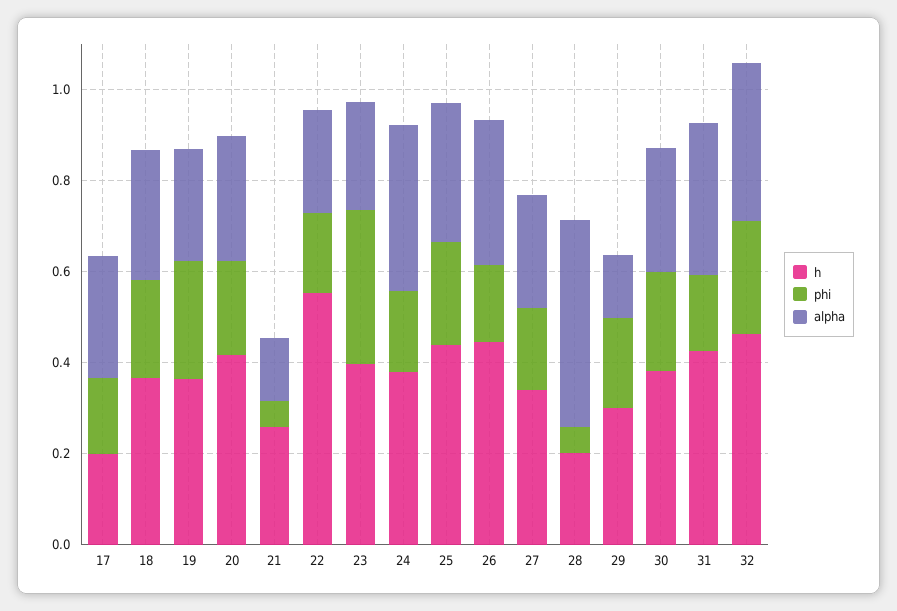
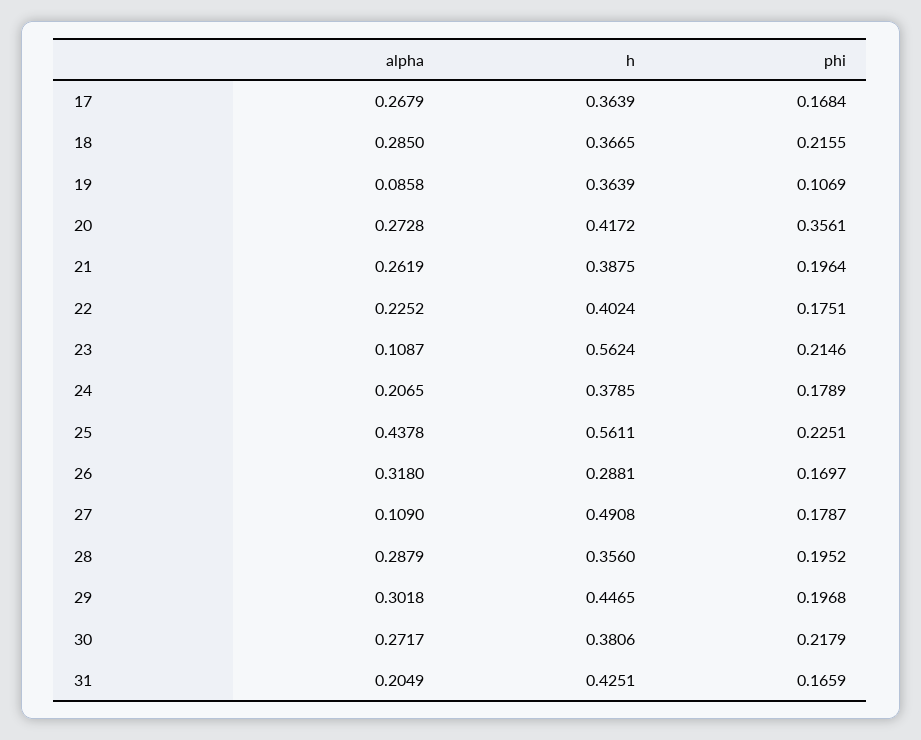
h, 17: 0.2 -> 0.3639
phi, 19: 0.25 -> 0.1069
alpha, 19: 0.25 -> 0.0858
phi, 20: 0.2 -> 0.3561
h, 21: 0.25 -> 0.3875
phi, 21: 0.05 -> 0.1964
alpha, 21: 0.15 -> 0.2619
h, 22: 0.55 -> 0.4024
h, 23: 0.4 -> 0.5624
phi, 23: 0.35 -> 0.2146
alpha, 23: 0.25 -> 0.1087
alpha, 24: 0.35 -> 0.2065
h, 25: 0.45 -> 0.5611
alpha, 25: 0.3 -> 0.4378
h, 26: 0.45 -> 0.2881
h, 27: 0.35 -> 0.4908
alpha, 27: 0.25 -> 0.109
h, 28: 0.2 -> 0.356
phi, 28: 0.05 -> 0.1952
alpha, 28: 0.45 -> 0.2879
h, 29: 0.3 -> 0.4465
alpha, 29: 0.15 -> 0.3018
alpha, 31: 0.35 -> 0.2049
h, 32: 0.45 -> none
phi, 32: 0.25 -> none
alpha, 32: 0.35 -> none

